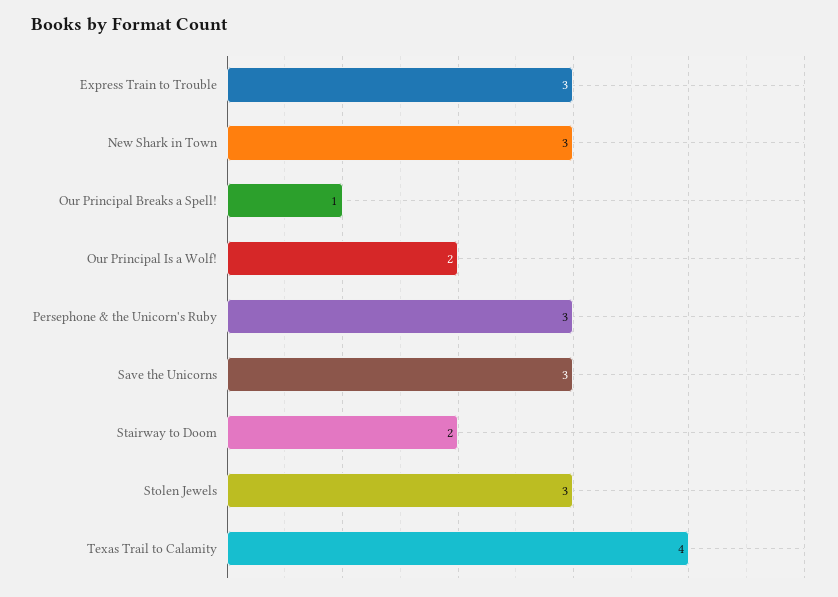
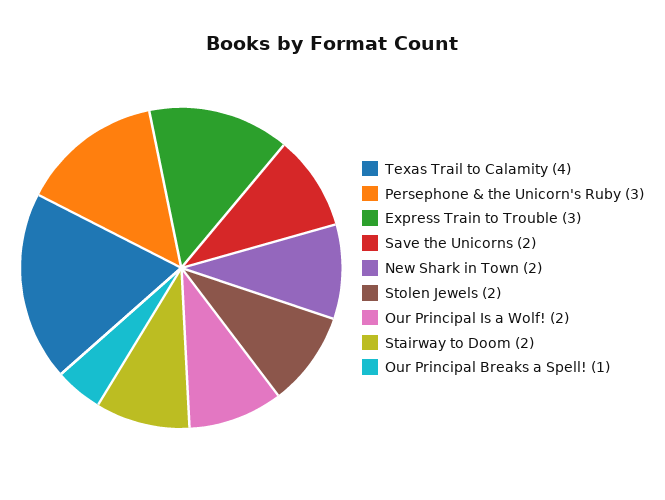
New Shark in Town: 3 -> 2
Save the Unicorns: 3 -> 2
Stolen Jewels: 3 -> 2

